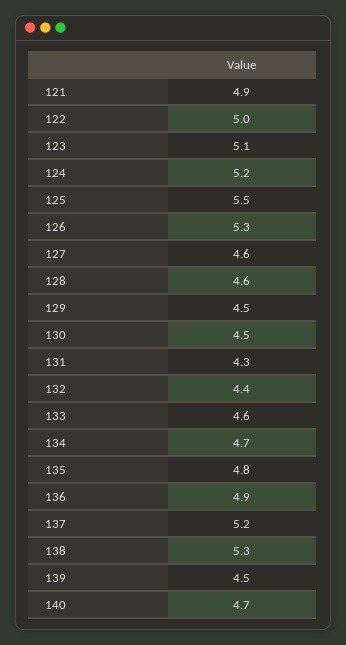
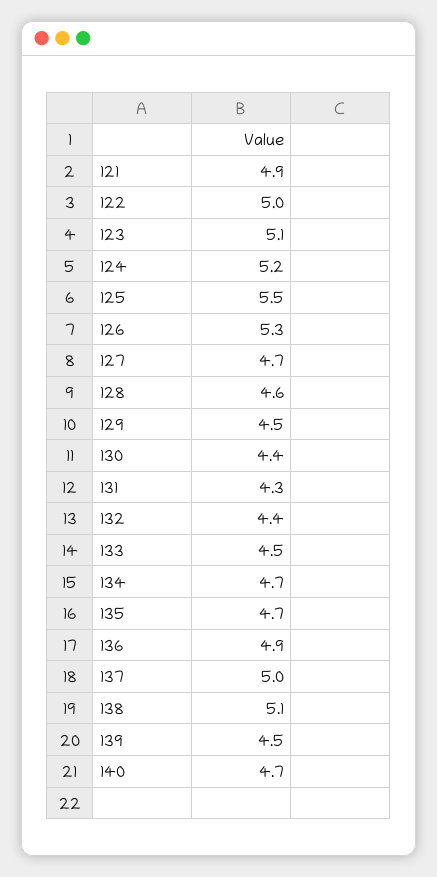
127: 4.6 -> 4.7
130: 4.5 -> 4.4
133: 4.6 -> 4.5
135: 4.8 -> 4.7
137: 5.2 -> 5
138: 5.3 -> 5.1

